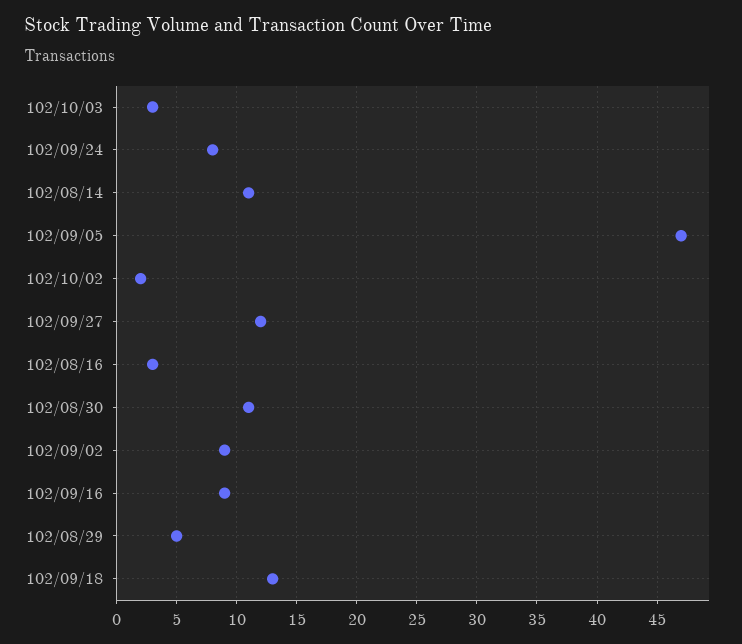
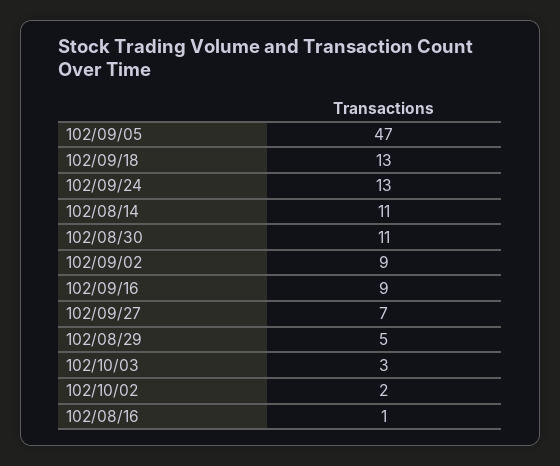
102/09/24: 8 -> 13
102/09/27: 12 -> 7
102/08/16: 3 -> 1

